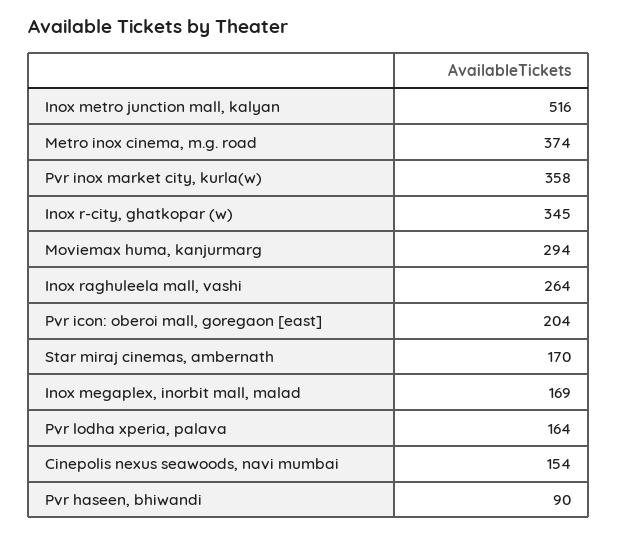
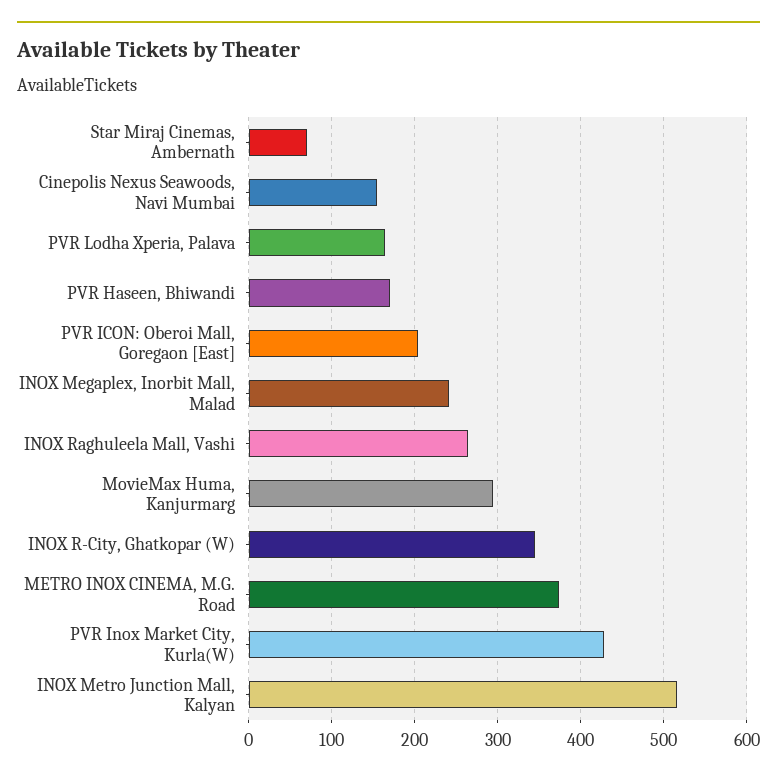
Pvr inox market city, kurla(w): 358 -> 430
Star miraj cinemas, ambernath: 170 -> 70
Inox megaplex, inorbit mall, malad: 169 -> 240
Pvr haseen, bhiwandi: 90 -> 170

